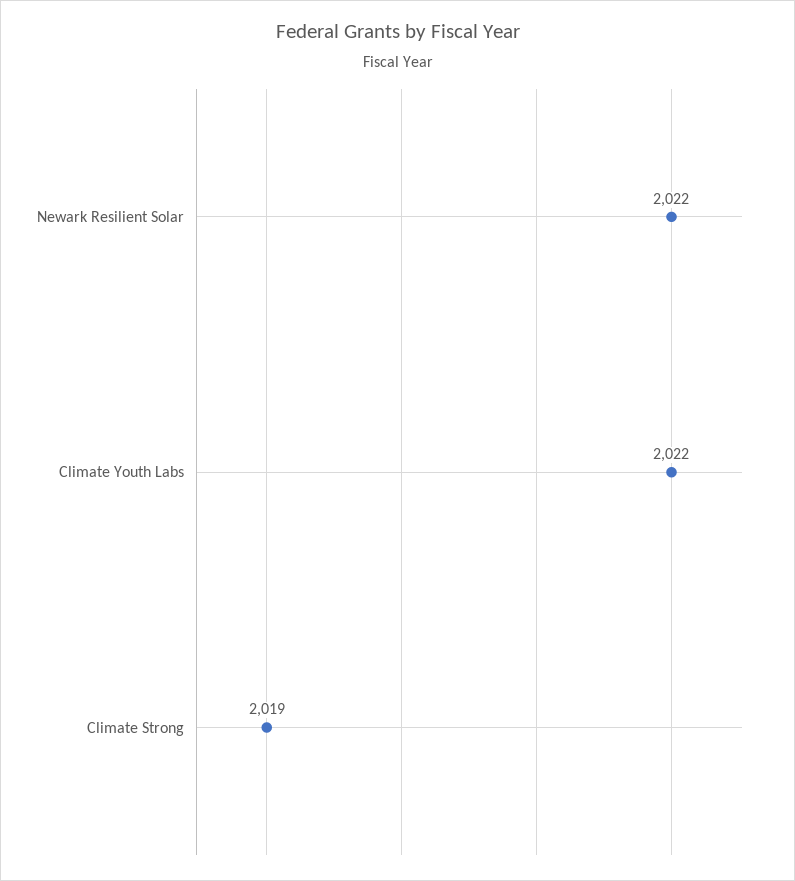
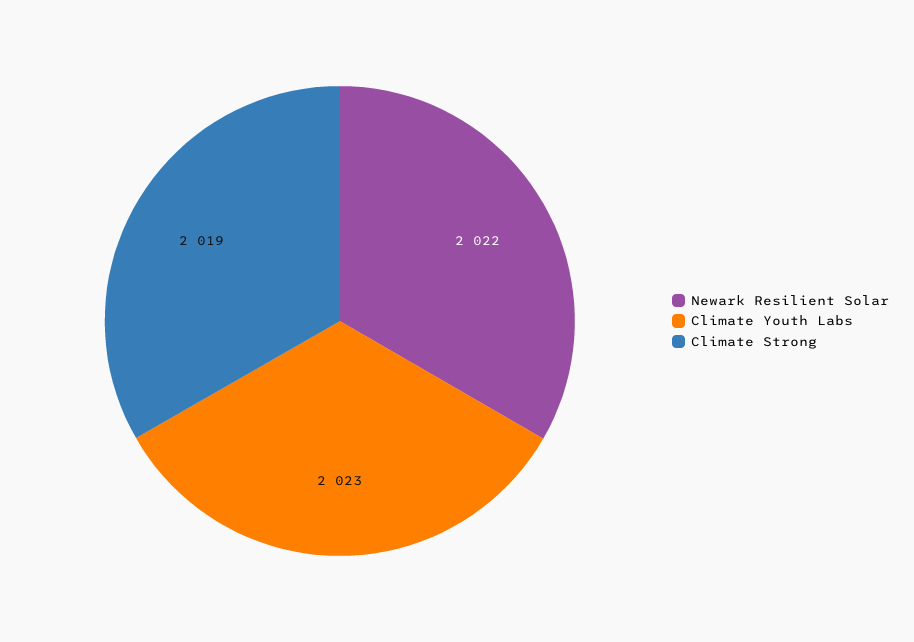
Climate Youth Labs: 2022 -> 2023

